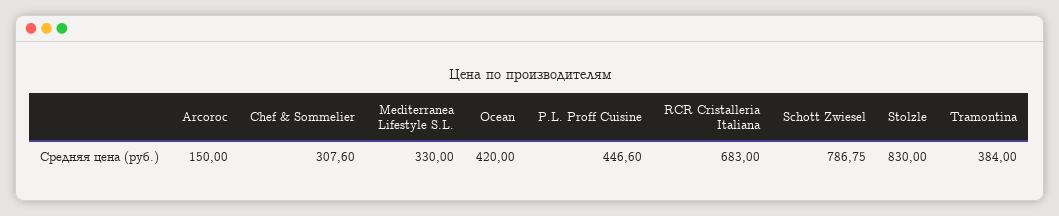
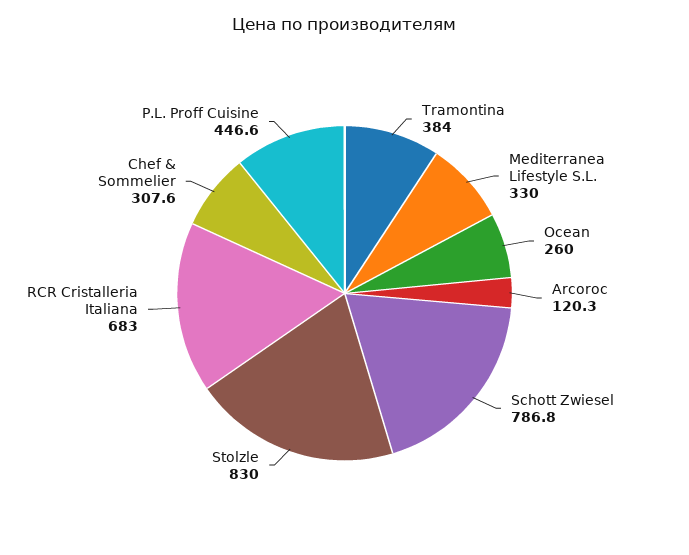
Arcoroc: 150 -> 120.3
Ocean: 420 -> 260

